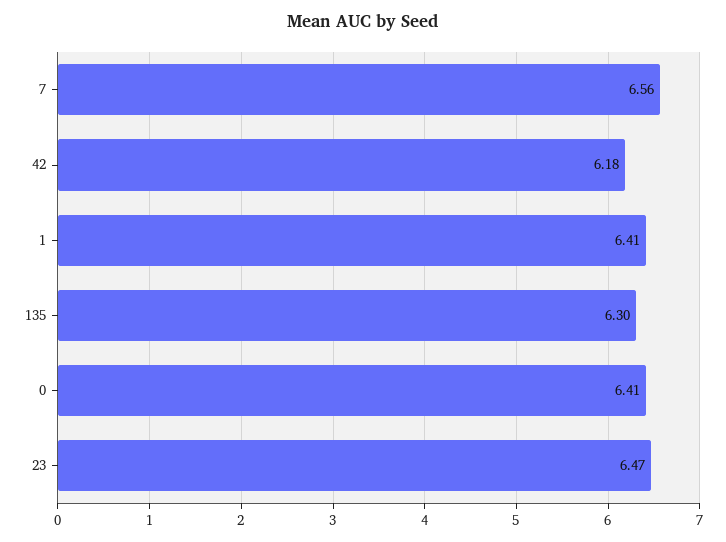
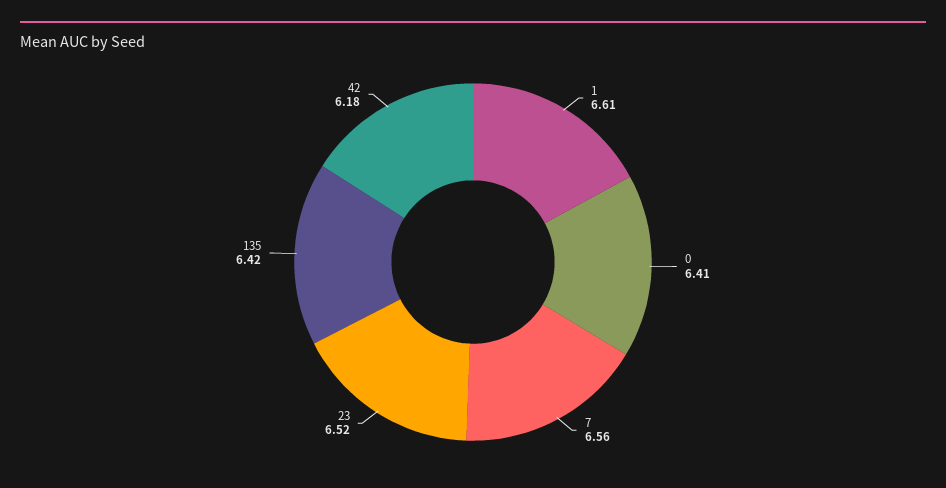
1: 6.41 -> 6.61
135: 6.3 -> 6.42
23: 6.47 -> 6.52

